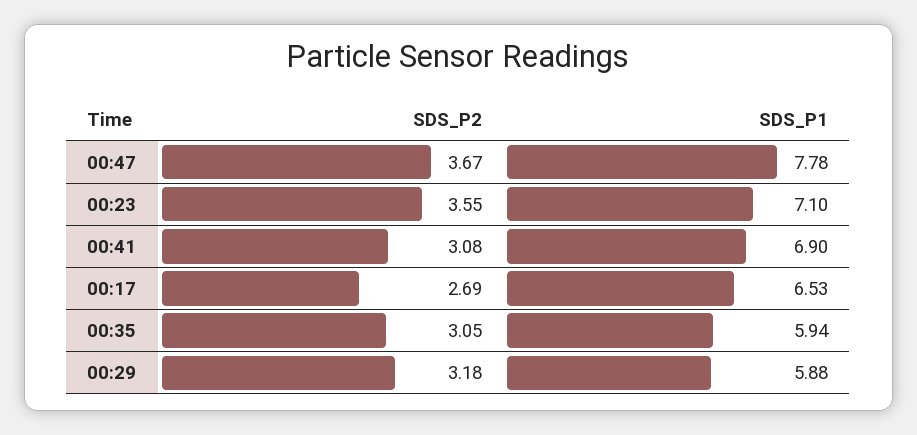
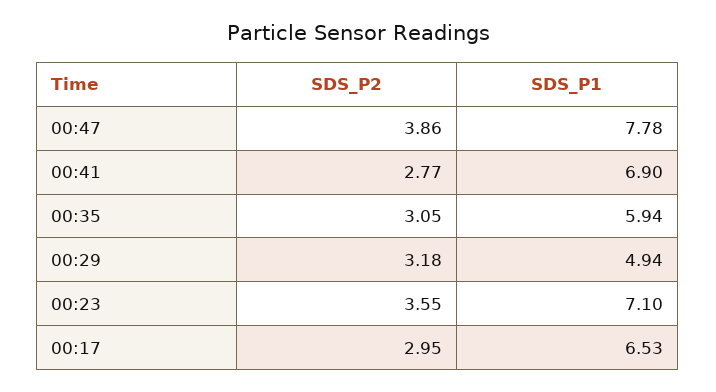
SDS_P2, 00:47: 3.67 -> 3.86
SDS_P2, 00:41: 3.08 -> 2.77
SDS_P2, 00:17: 2.69 -> 2.95
SDS_P1, 00:29: 5.88 -> 4.94

